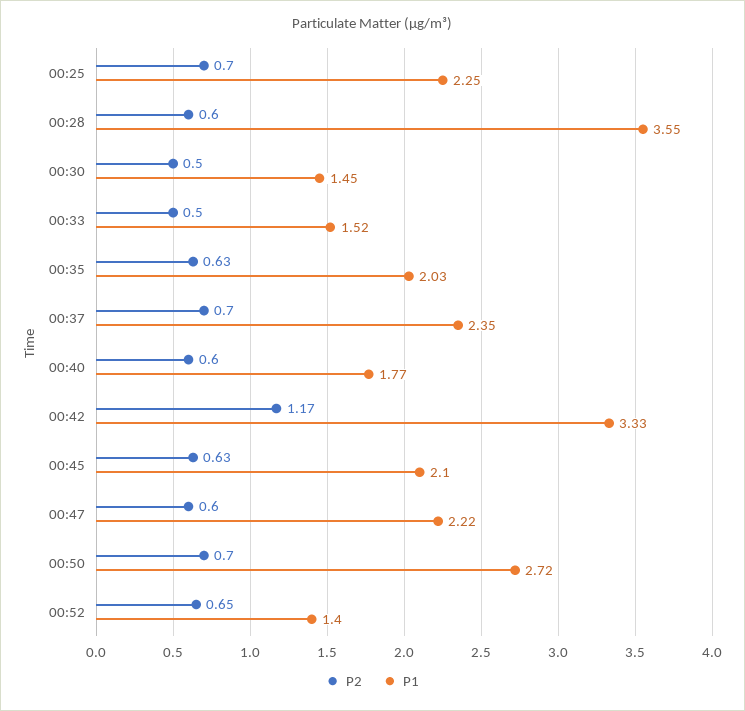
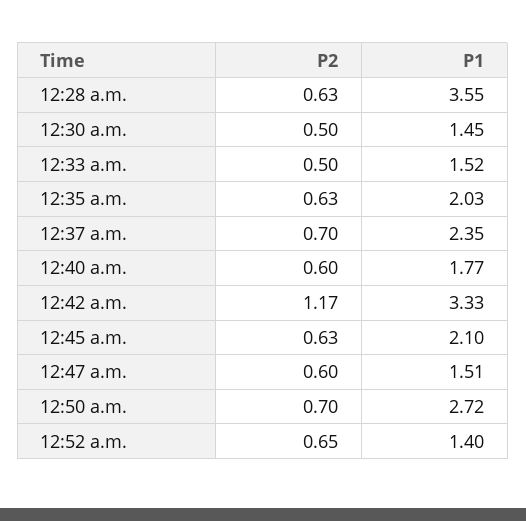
P2, 00:25: 0.7 -> none
P1, 00:25: 2.25 -> none
P2, 00:28: 0.6 -> 0.63
P1, 00:47: 2.22 -> 1.51

